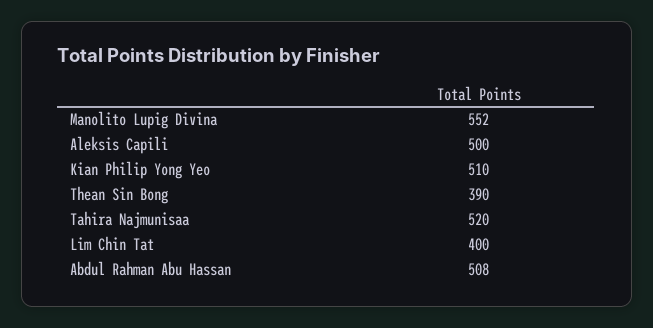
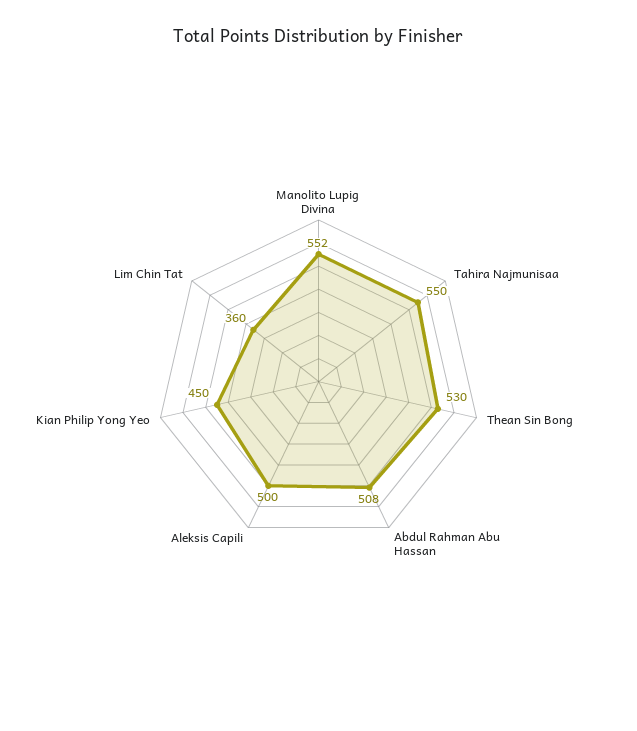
Kian Philip Yong Yeo: 510 -> 450
Thean Sin Bong: 390 -> 530
Tahira Najmunisaa: 520 -> 550
Lim Chin Tat: 400 -> 360

